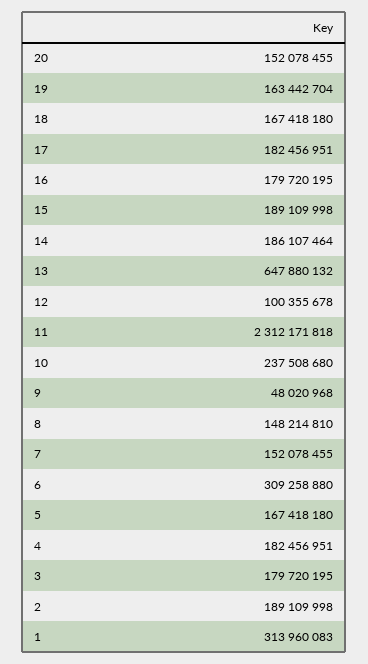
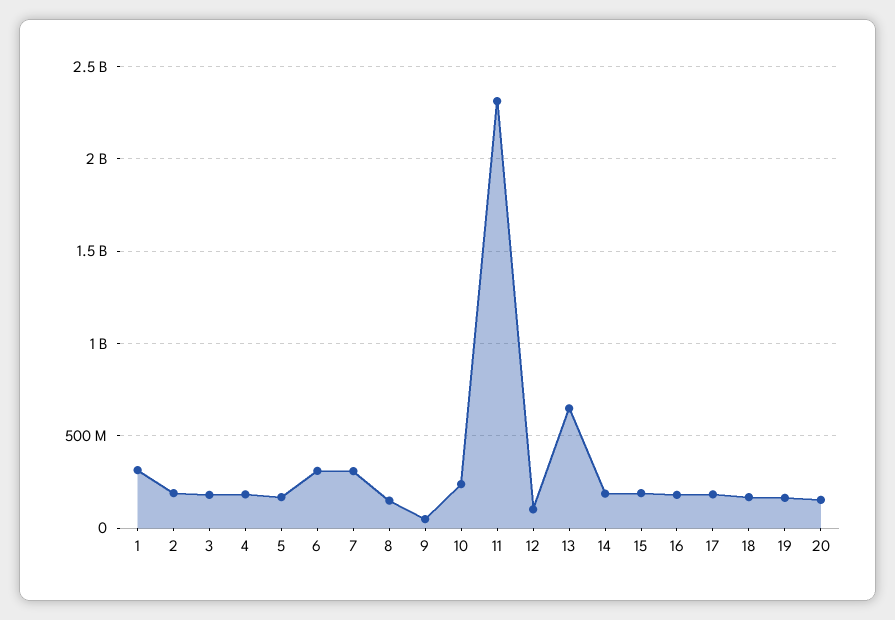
7: 152078455 -> 300000000

